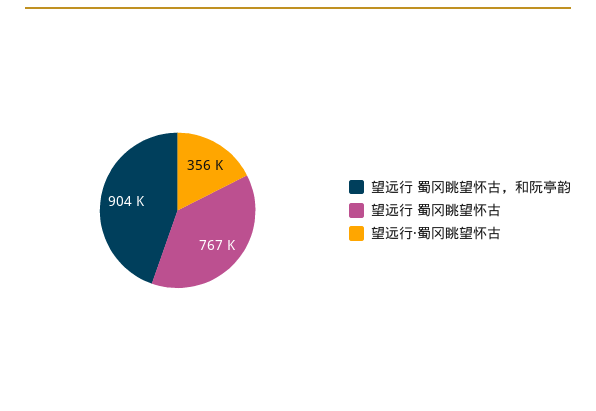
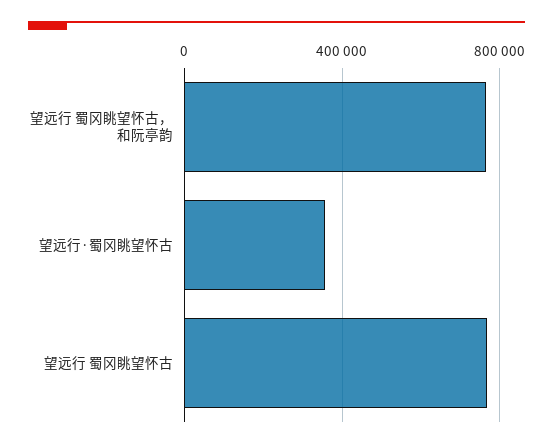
望远行 蜀冈眺望怀古，和阮亭韵: 904000 -> 750000

